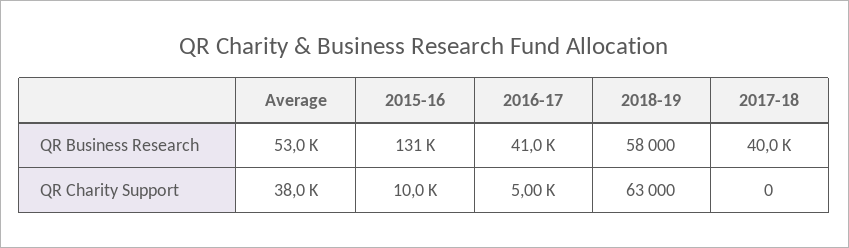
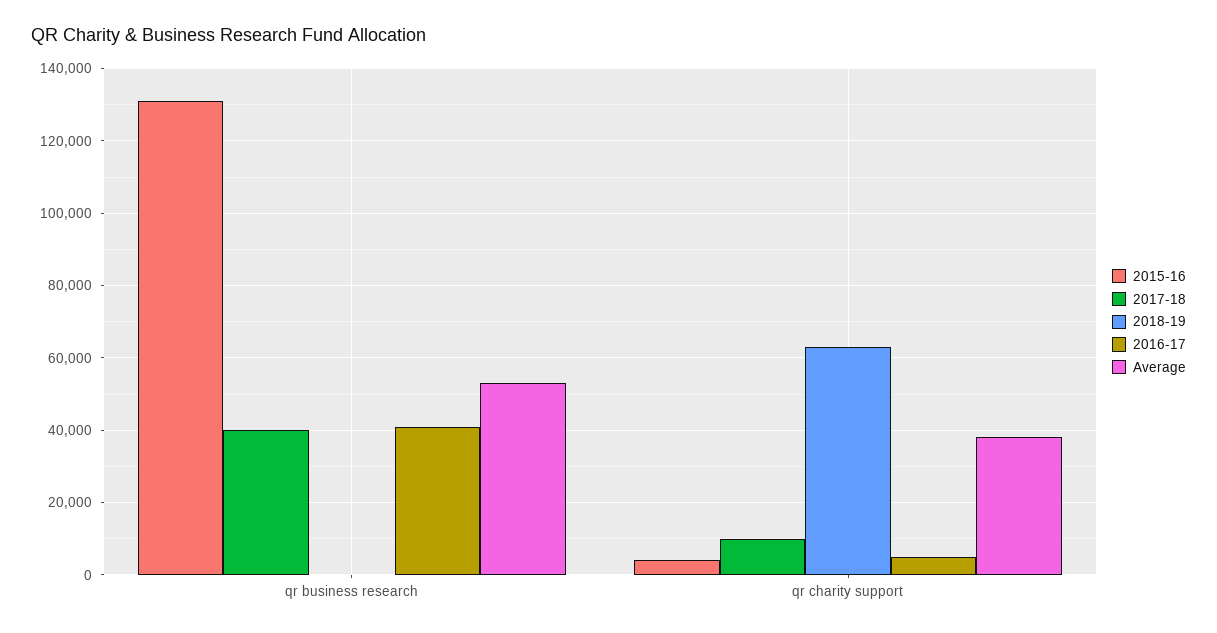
2018-19, QR Business Research: 58000 -> 0
2015-16, QR Charity Support: 10000 -> 4000
2017-18, QR Charity Support: 0 -> 10000

